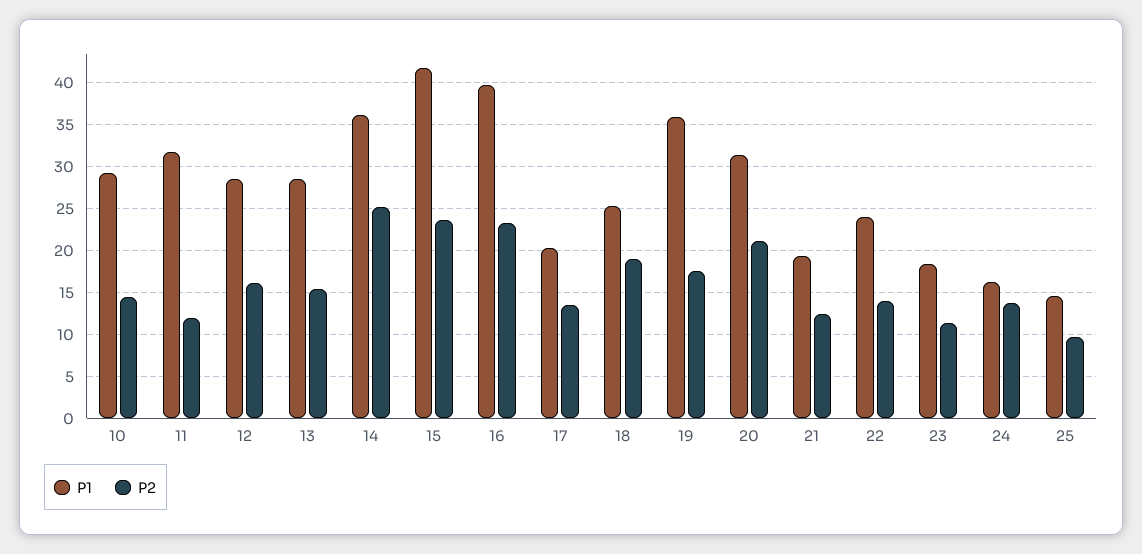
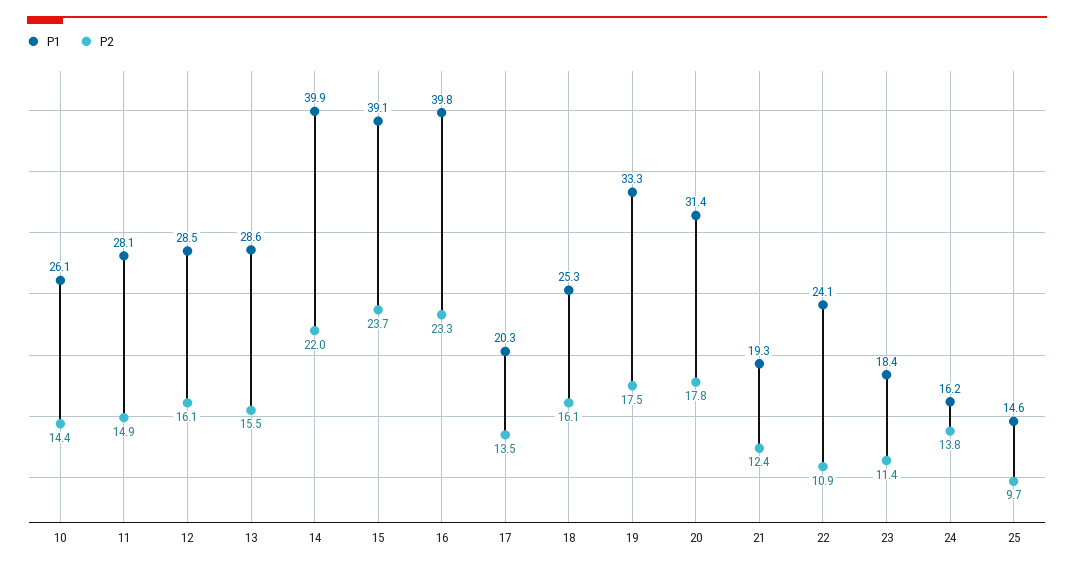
P1, 10: 29 -> 26.1
P1, 11: 32 -> 28.1
P2, 11: 12 -> 14.9
P1, 14: 36 -> 39.9
P2, 14: 25 -> 22
P1, 15: 42 -> 39.1
P2, 18: 19 -> 16.1
P1, 19: 36 -> 33.3
P2, 20: 21 -> 17.8
P2, 22: 14 -> 10.9

